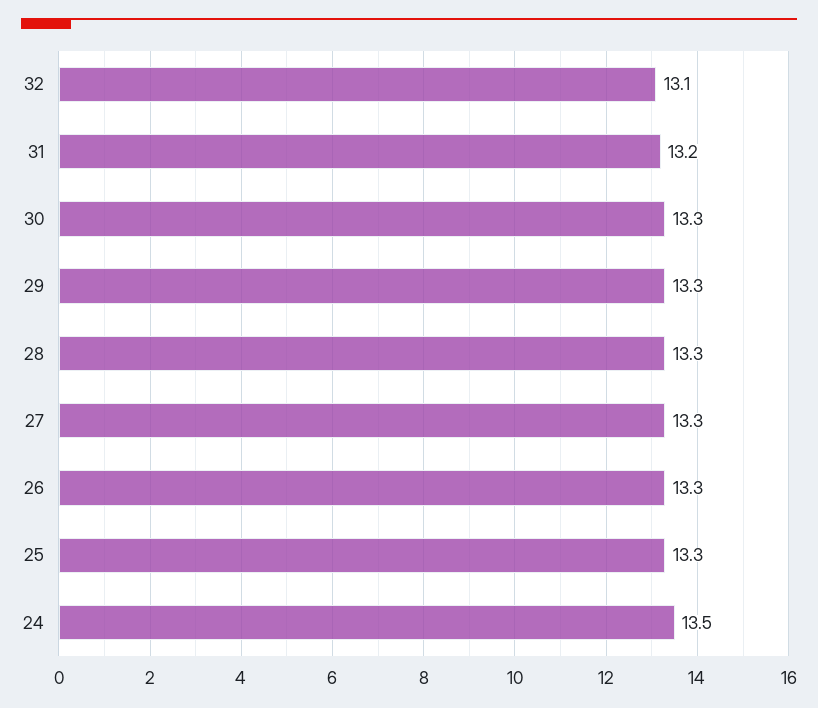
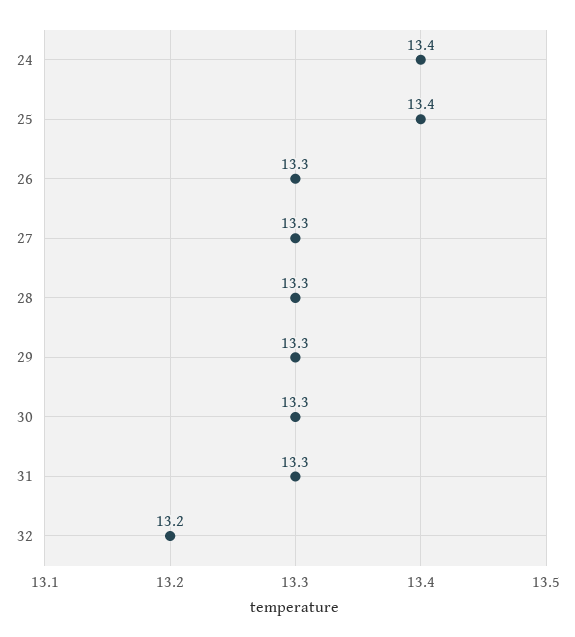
32: 13.1 -> 13.2
31: 13.2 -> 13.3
25: 13.3 -> 13.4
24: 13.5 -> 13.4

